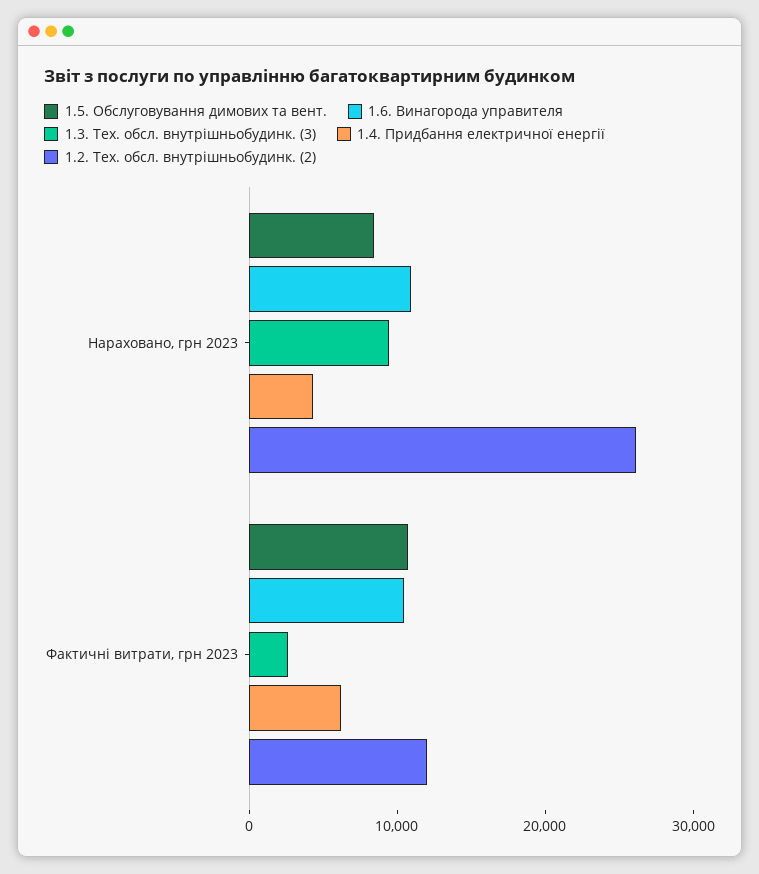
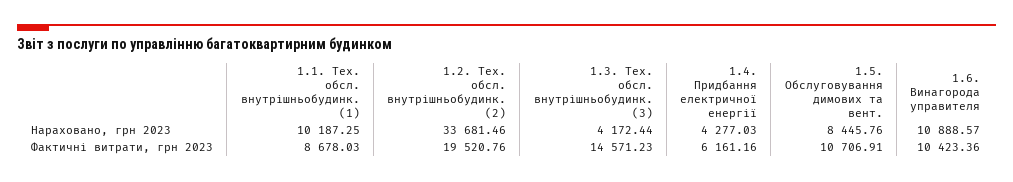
1.3. Тех. обсл. внутрішньобудинк. (3), Нараховано, грн 2023: 10000 -> 4172.44
1.2. Тех. обсл. внутрішньобудинк. (2), Нараховано, грн 2023: 26000 -> 33681.46
1.3. Тех. обсл. внутрішньобудинк. (3), Фактичні витрати, грн 2023: 2000 -> 14571.23
1.2. Тех. обсл. внутрішньобудинк. (2), Фактичні витрати, грн 2023: 12000 -> 19520.76
1.1. Тех. обсл. внутрішньобудинк. (1), Нараховано, грн 2023: none -> 10187.25
1.1. Тех. обсл. внутрішньобудинк. (1), Фактичні витрати, грн 2023: none -> 8678.03

